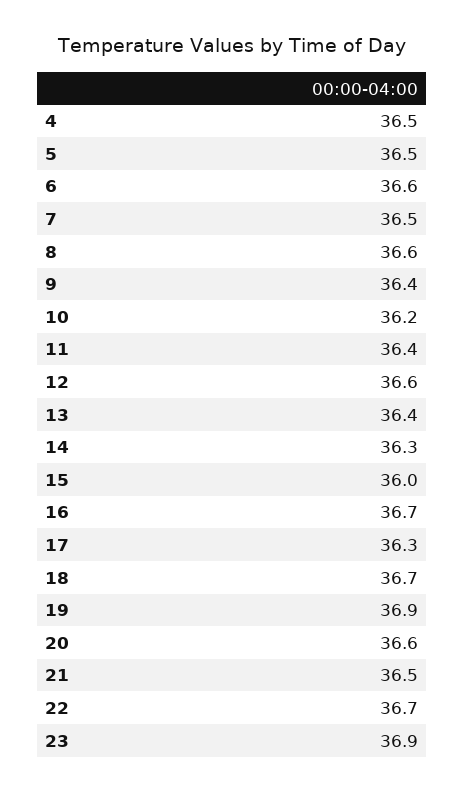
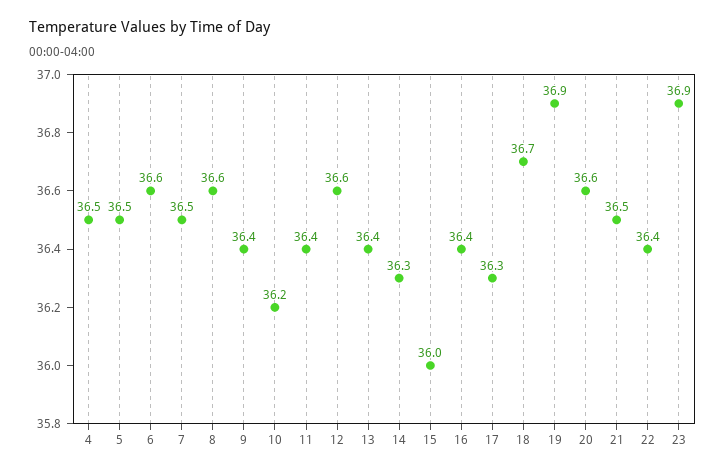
16: 36.7 -> 36.4
22: 36.7 -> 36.4

